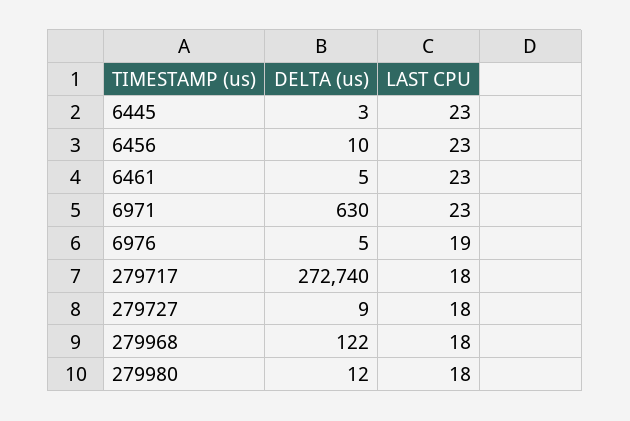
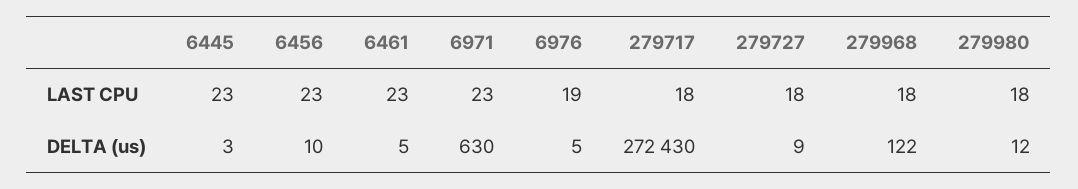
DELTA (us), 279717: 272740 -> 272430

